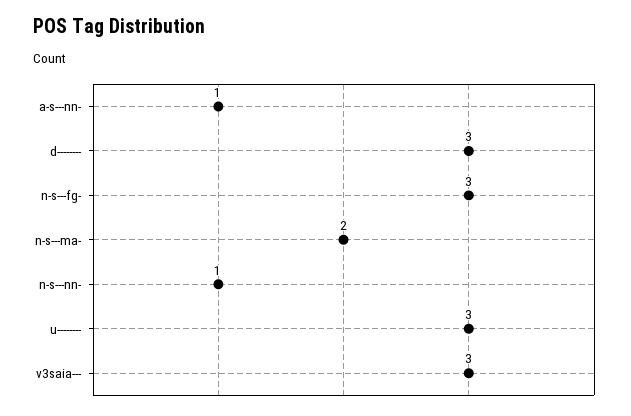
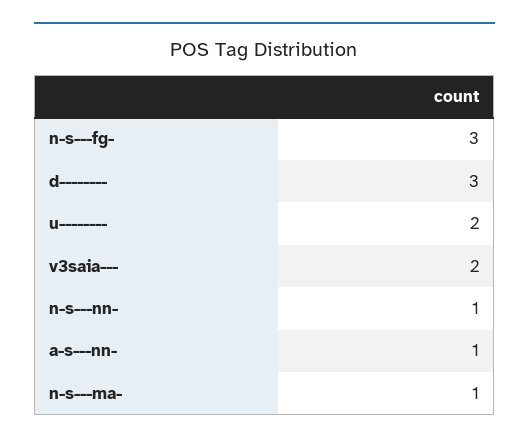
n-s---ma-: 2 -> 1
u--------: 3 -> 2
v3saia---: 3 -> 2

